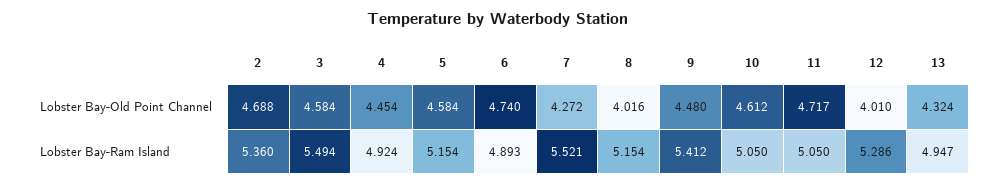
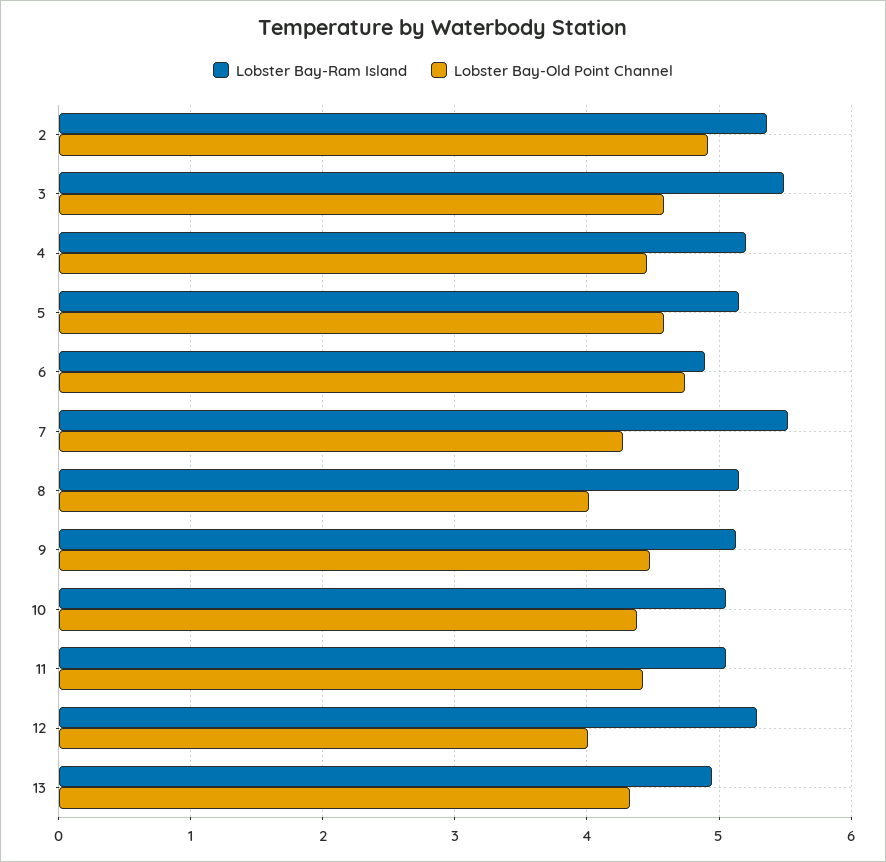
Lobster Bay-Old Point Channel, 2: 4.688 -> 4.9
Lobster Bay-Old Point Channel, 10: 4.612 -> 4.4
Lobster Bay-Old Point Channel, 11: 4.717 -> 4.4
Lobster Bay-Ram Island, 4: 4.924 -> 5.2
Lobster Bay-Ram Island, 9: 5.412 -> 5.1

